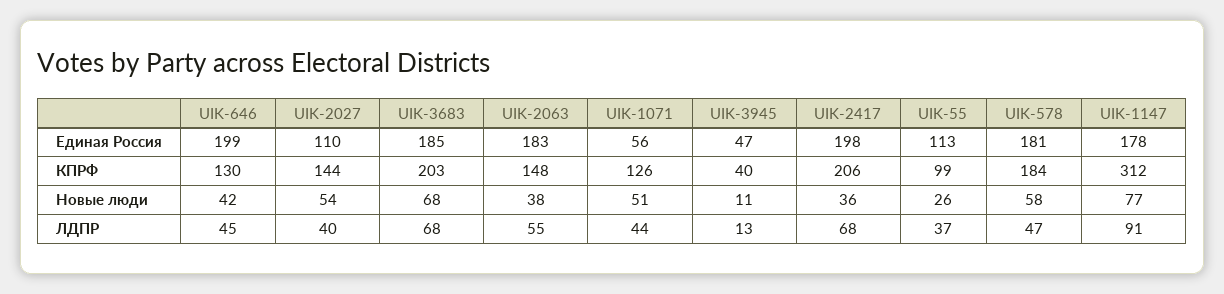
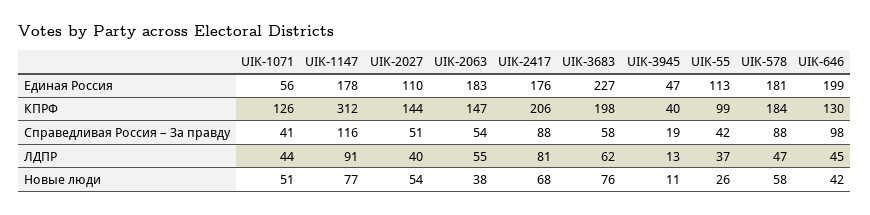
UIK-3683, Единая Россия: 185 -> 227
UIK-2417, Единая Россия: 198 -> 176
UIK-3683, КПРФ: 203 -> 198
UIK-2063, КПРФ: 148 -> 147
UIK-3683, Новые люди: 68 -> 76
UIK-2417, Новые люди: 36 -> 68
UIK-3683, ЛДПР: 68 -> 62
UIK-2417, ЛДПР: 68 -> 81
UIK-1071, Справедливая Россия – За правду: none -> 41
UIK-1147, Справедливая Россия – За правду: none -> 116
UIK-2027, Справедливая Россия – За правду: none -> 51
UIK-2063, Справедливая Россия – За правду: none -> 54
UIK-2417, Справедливая Россия – За правду: none -> 88
UIK-3683, Справедливая Россия – За правду: none -> 58
UIK-3945, Справедливая Россия – За правду: none -> 19
UIK-55, Справедливая Россия – За правду: none -> 42
UIK-578, Справедливая Россия – За правду: none -> 88
UIK-646, Справедливая Россия – За правду: none -> 98

